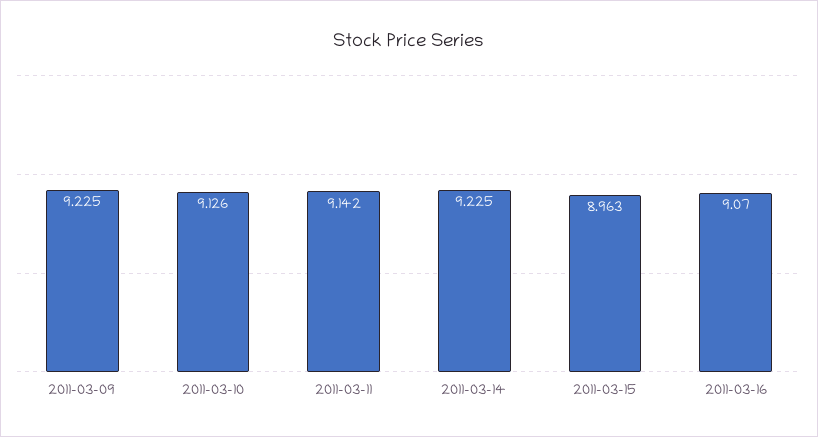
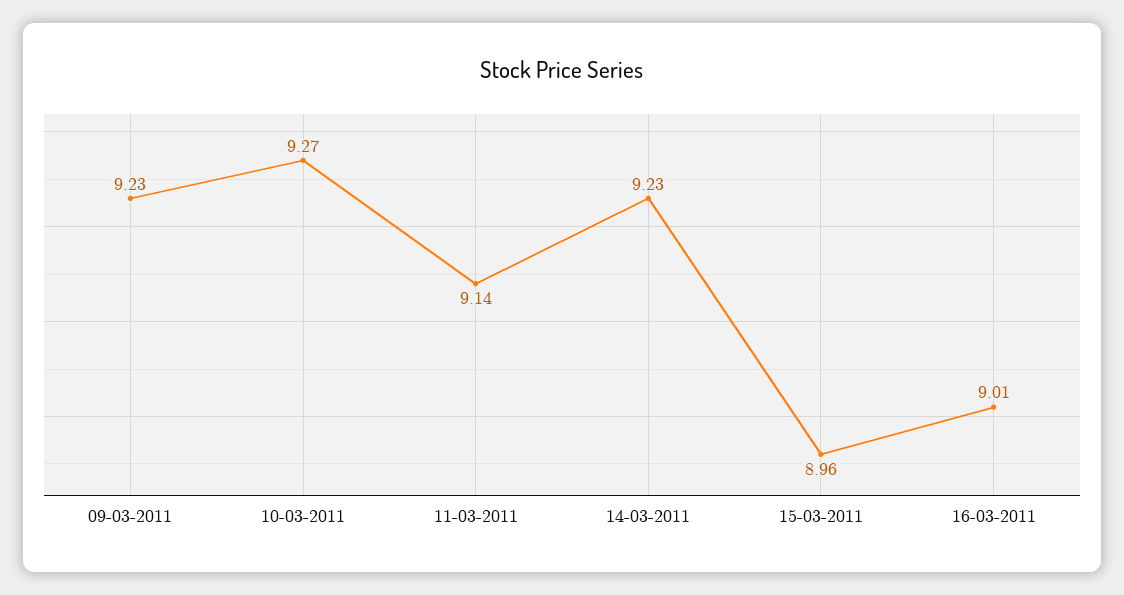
2011-03-10: 9.126 -> 9.27
2011-03-16: 9.07 -> 9.01

